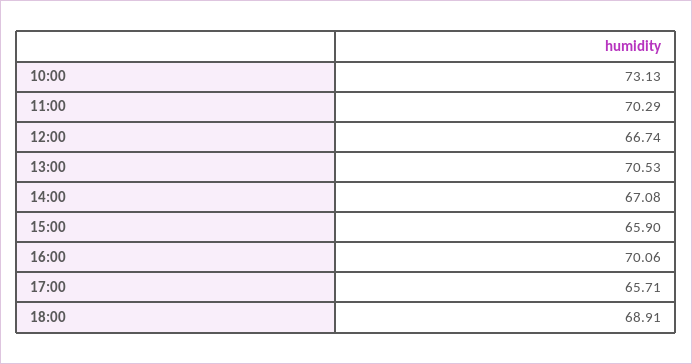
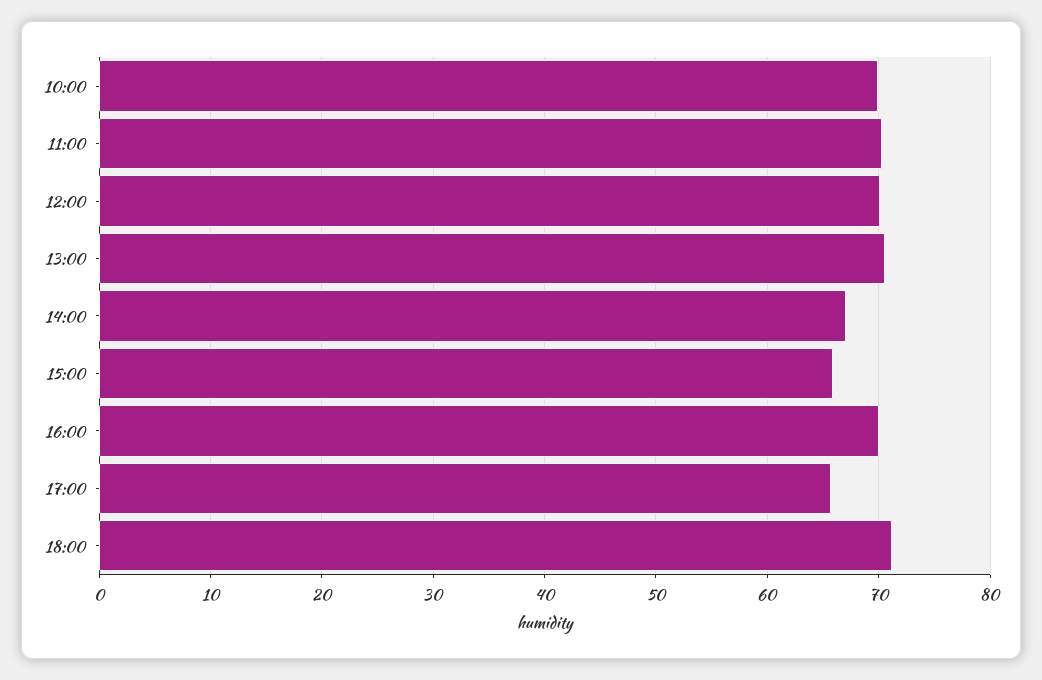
10:00: 73.13 -> 70
12:00: 66.74 -> 70
18:00: 68.91 -> 71

